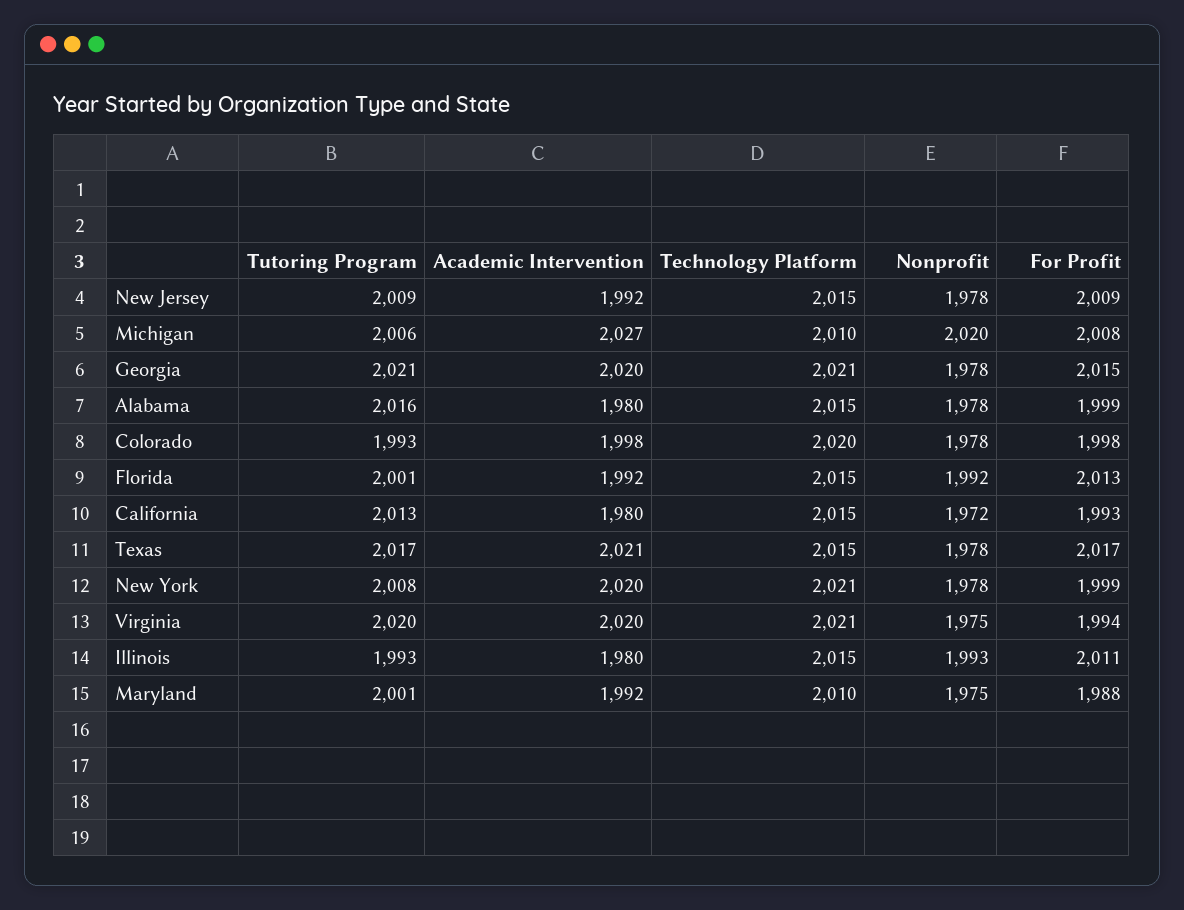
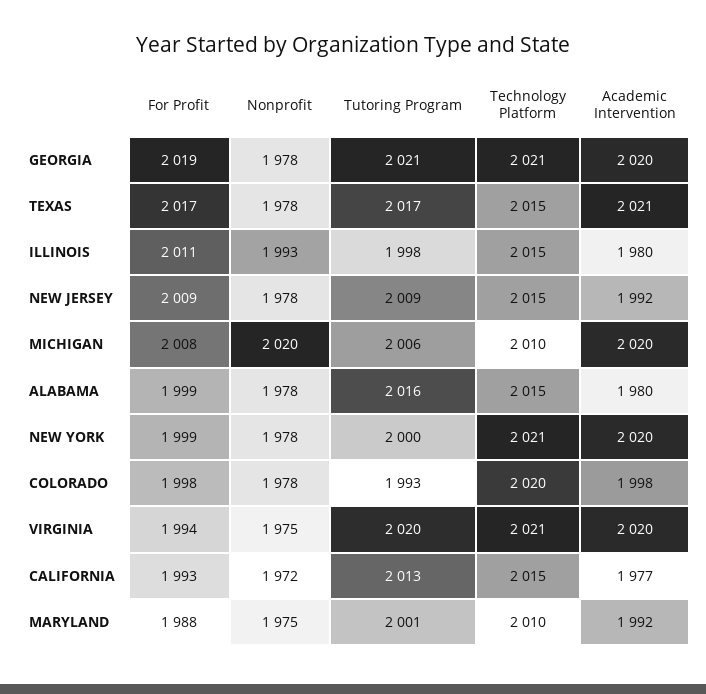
Academic Intervention, Michigan: 2027 -> 2020
For Profit, Georgia: 2015 -> 2019
Tutoring Program, Florida: 2001 -> none
Academic Intervention, Florida: 1992 -> none
Technology Platform, Florida: 2015 -> none
Nonprofit, Florida: 1992 -> none
For Profit, Florida: 2013 -> none
Academic Intervention, California: 1980 -> 1977
Tutoring Program, New York: 2008 -> 2000
Tutoring Program, Illinois: 1993 -> 1998

